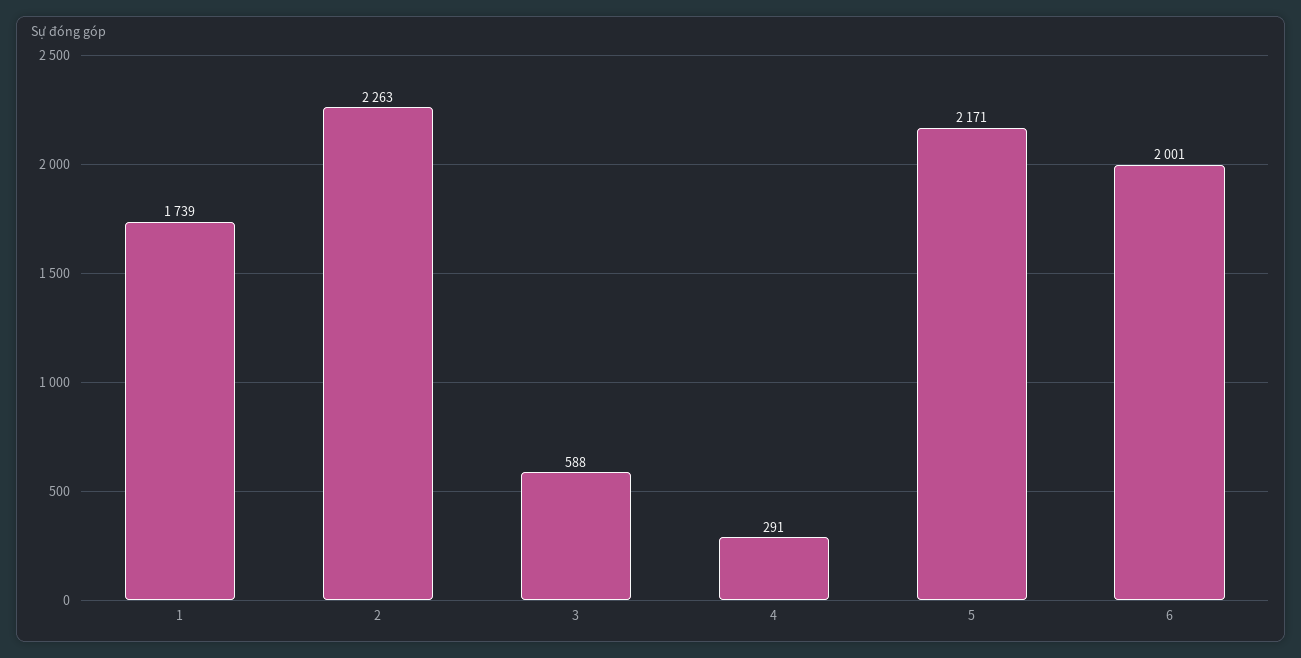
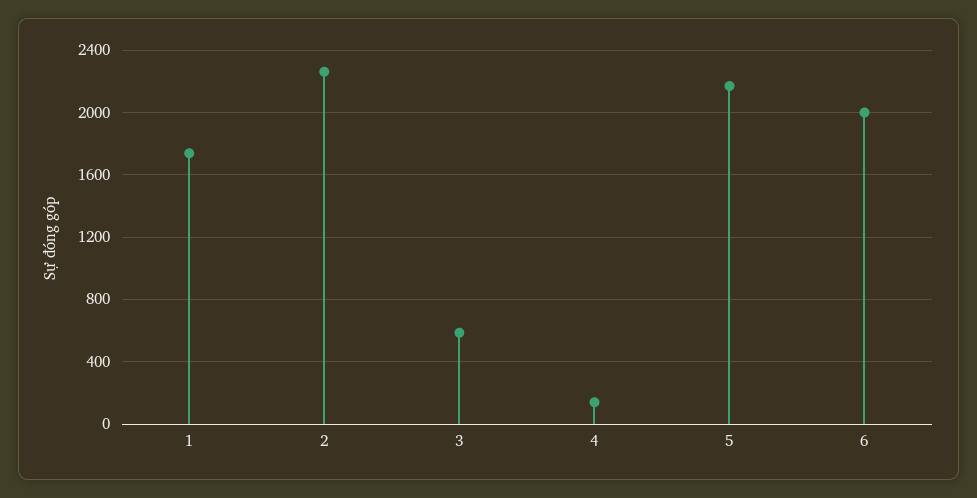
4: 291 -> 150

